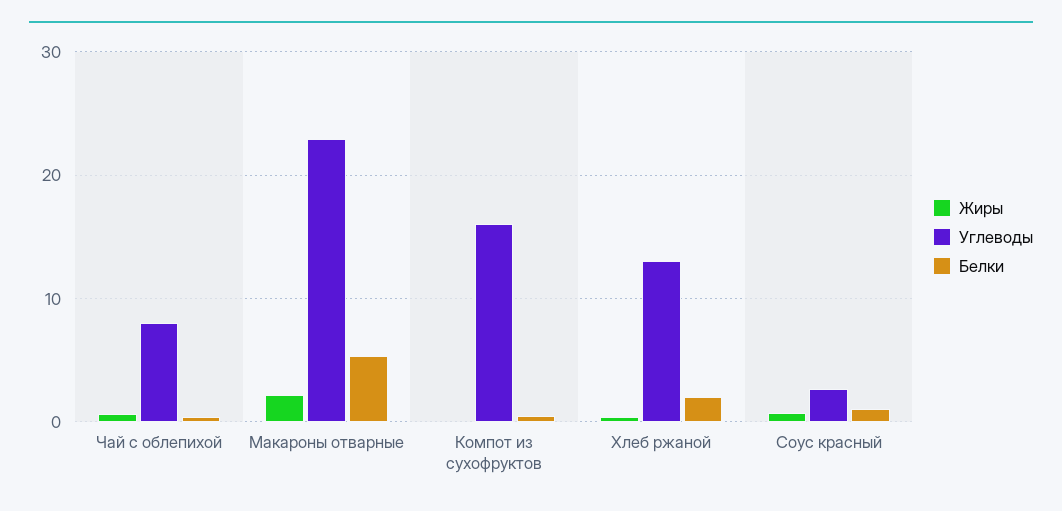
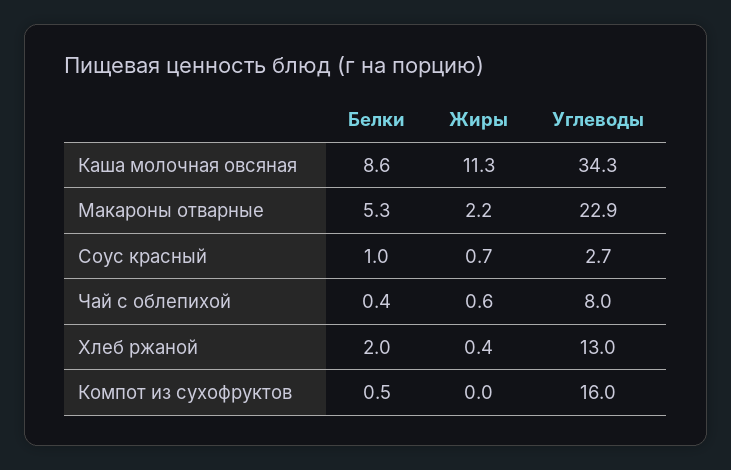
Белки, Каша молочная овсяная: none -> 8.6
Жиры, Каша молочная овсяная: none -> 11.3
Углеводы, Каша молочная овсяная: none -> 34.3

